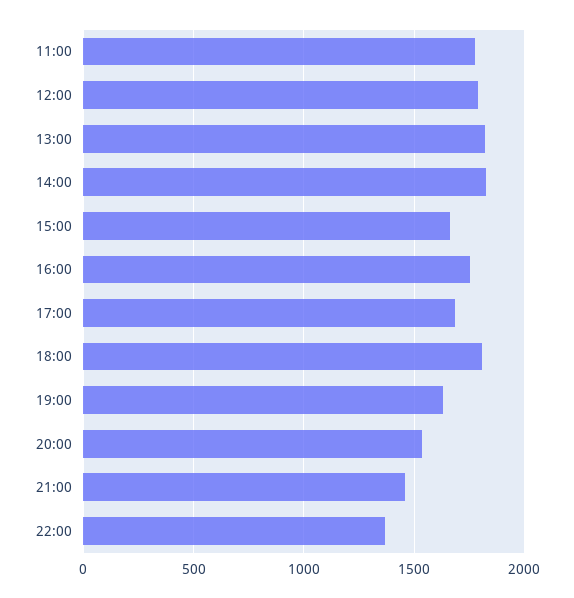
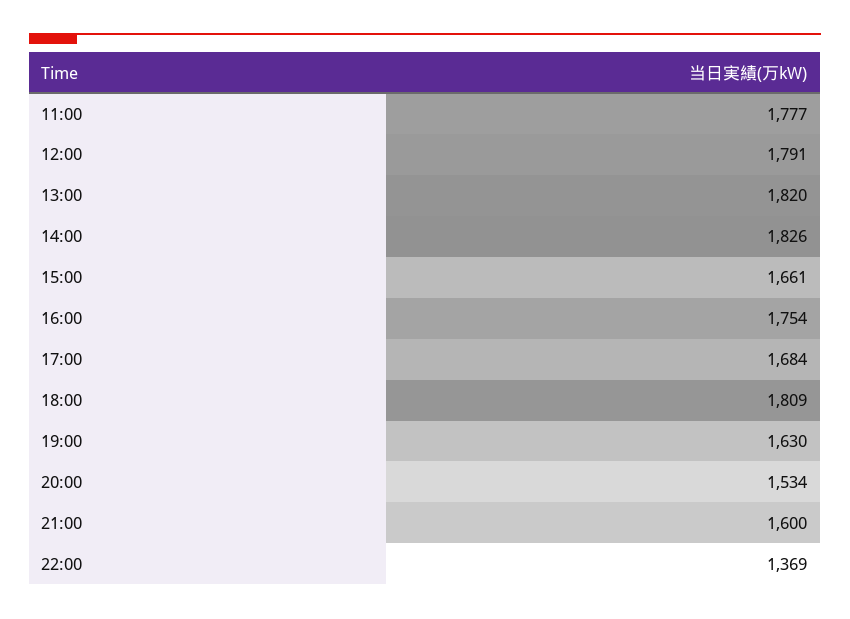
21:00: 1450 -> 1600

